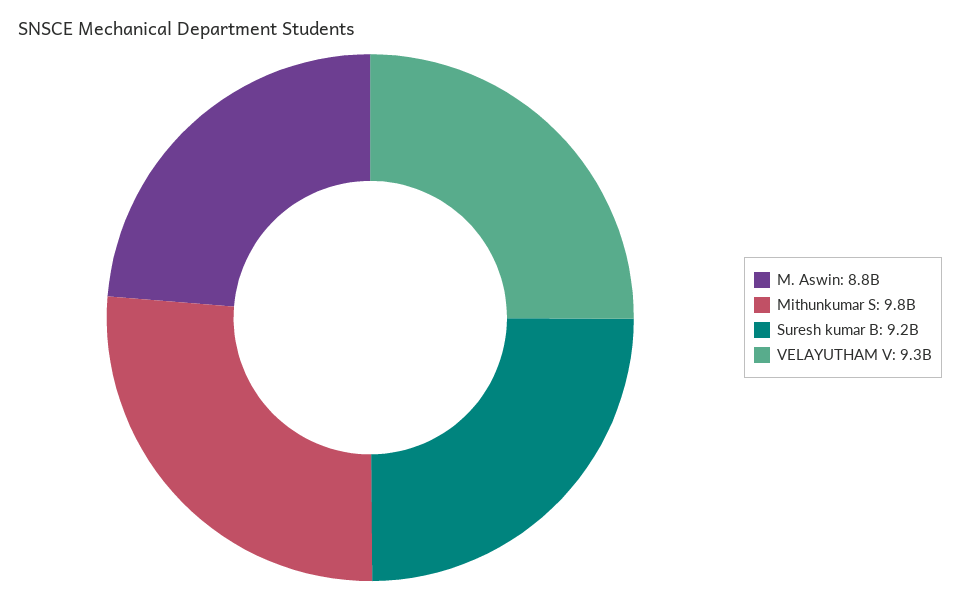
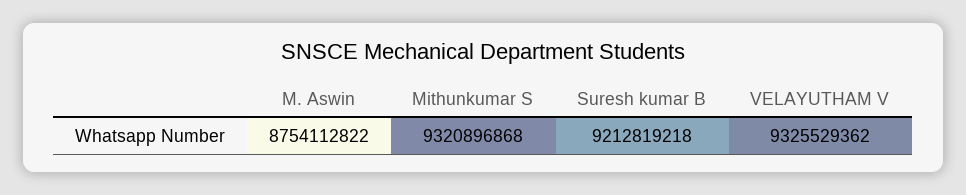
Mithunkumar S: 9800000000 -> 9320896868

